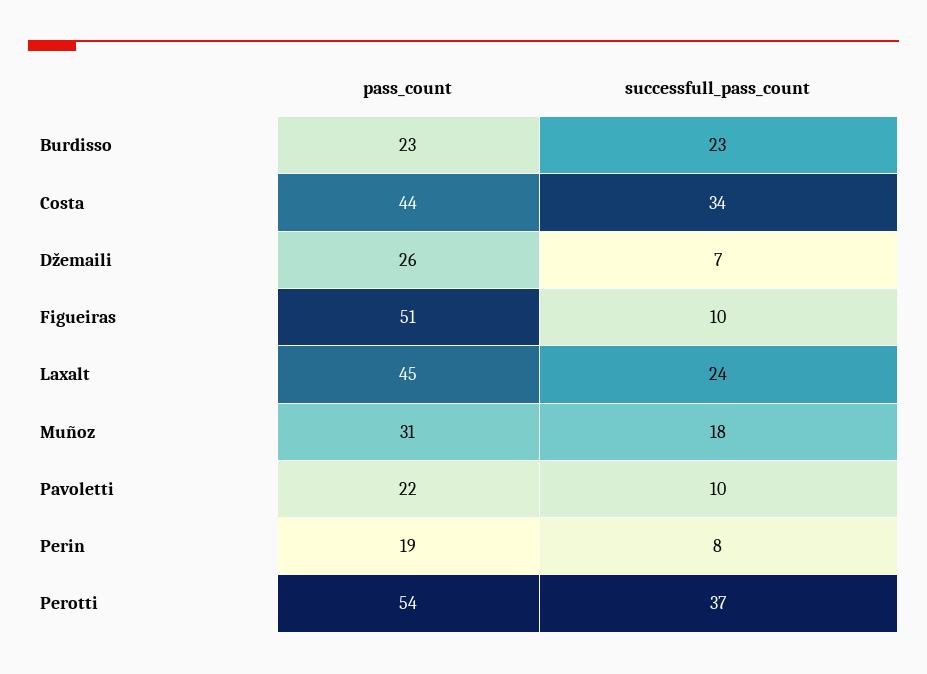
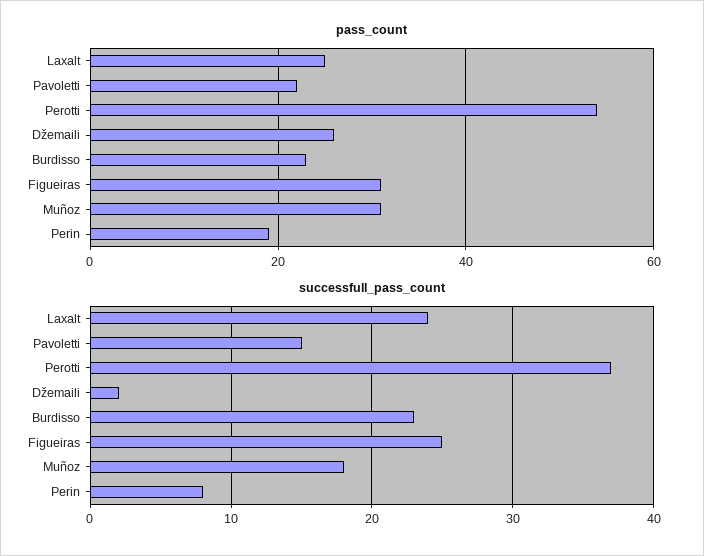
pass_count, Costa: 44 -> none
successfull_pass_count, Costa: 34 -> none
successfull_pass_count, Džemaili: 7 -> 2
pass_count, Figueiras: 51 -> 30
successfull_pass_count, Figueiras: 10 -> 25
pass_count, Laxalt: 45 -> 25
successfull_pass_count, Pavoletti: 10 -> 15

